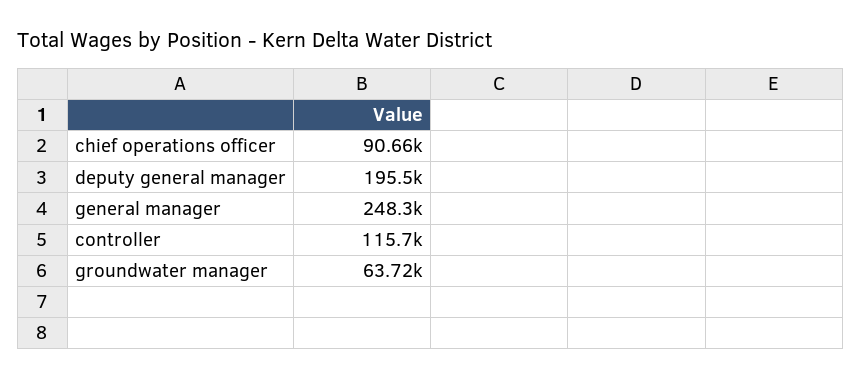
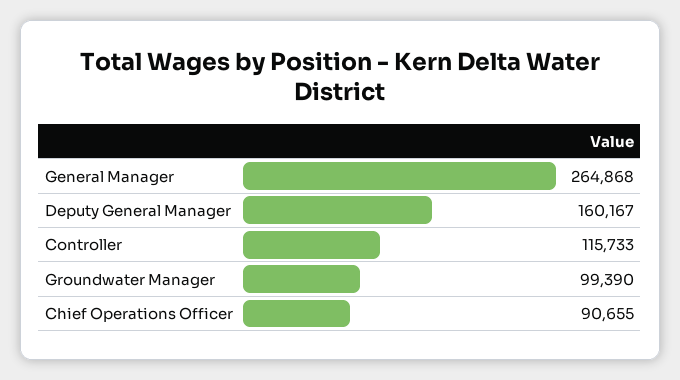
deputy general manager: 195500 -> 160167
general manager: 248300 -> 264868
groundwater manager: 63720 -> 99390

